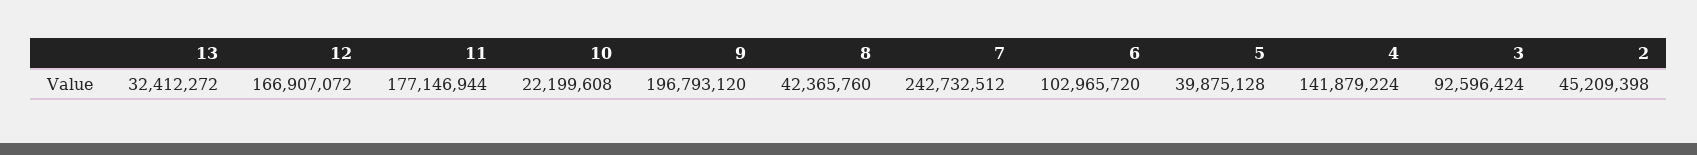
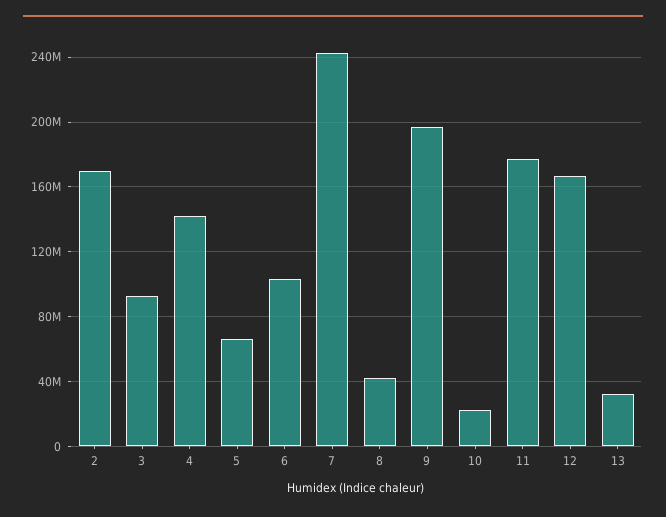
5: 39875128 -> 65000000
2: 45209398 -> 170000000

